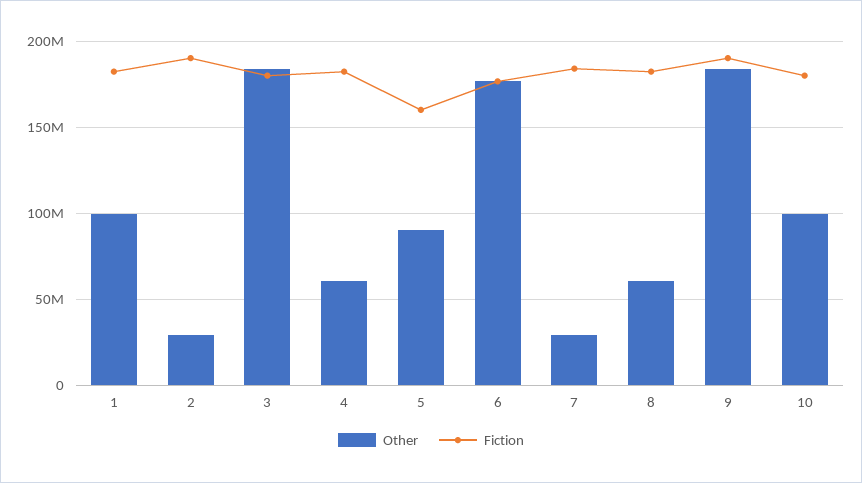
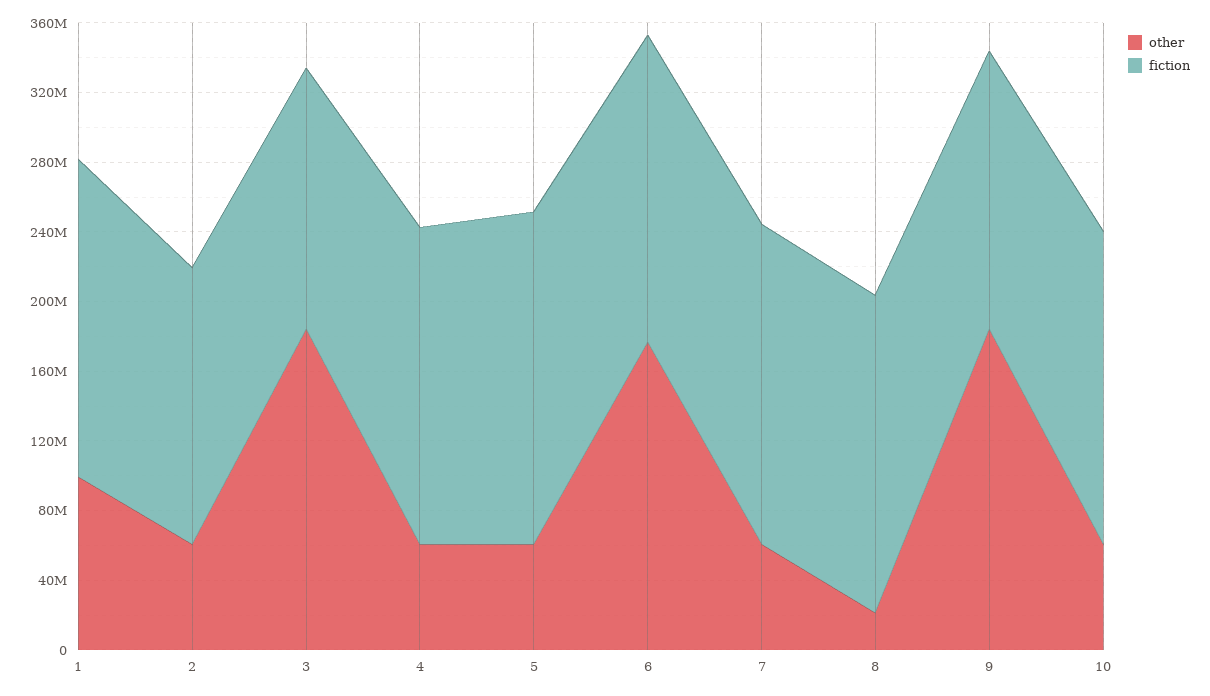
Other, 2: 30000000 -> 60000000
Fiction, 2: 190000000 -> 160000000
Fiction, 3: 180000000 -> 150000000
Other, 5: 90000000 -> 60000000
Fiction, 5: 160000000 -> 190000000
Other, 7: 30000000 -> 60000000
Other, 8: 60000000 -> 20000000
Fiction, 9: 190000000 -> 160000000
Other, 10: 100000000 -> 60000000

